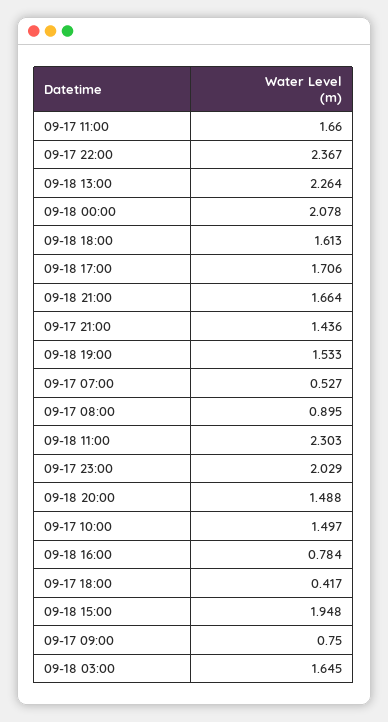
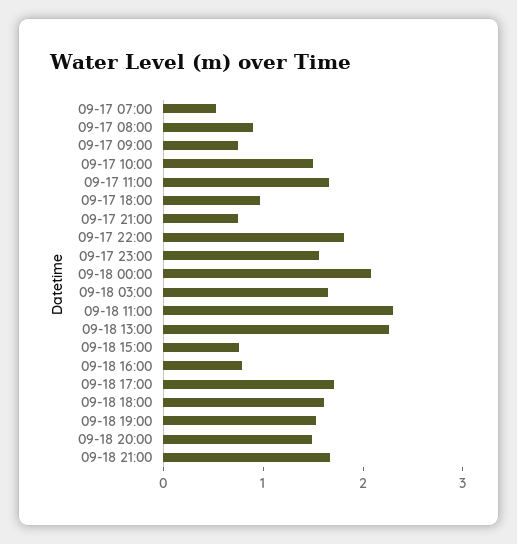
09-17 22:00: 2.367 -> 1.8
09-17 21:00: 1.436 -> 0.8
09-17 23:00: 2.029 -> 1.6
09-17 18:00: 0.417 -> 1
09-18 15:00: 1.948 -> 0.8

